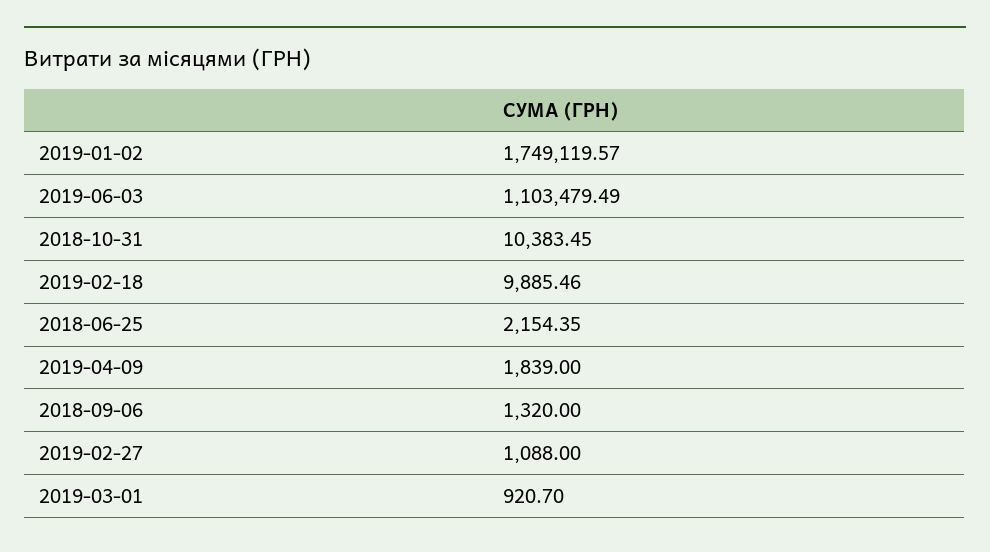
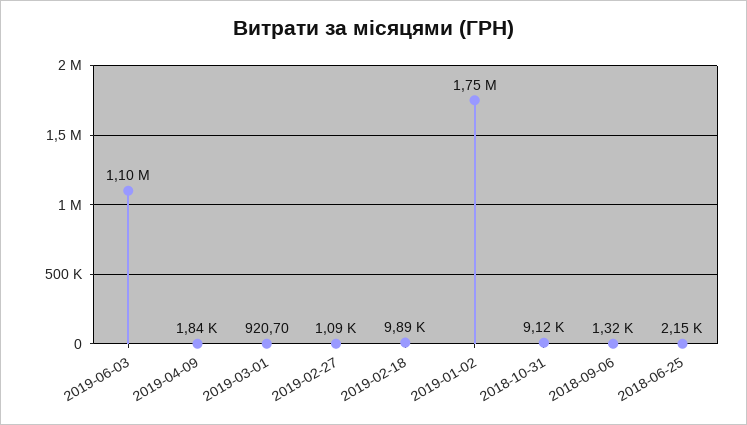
2018-10-31: 10383.45 -> 9120

